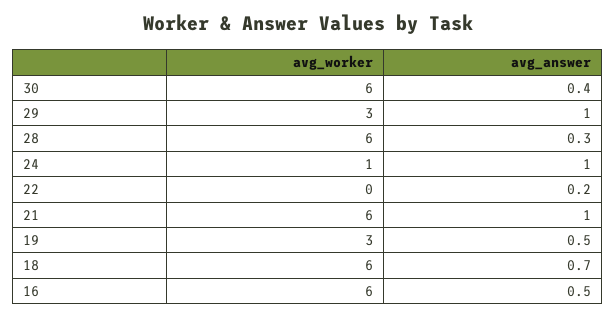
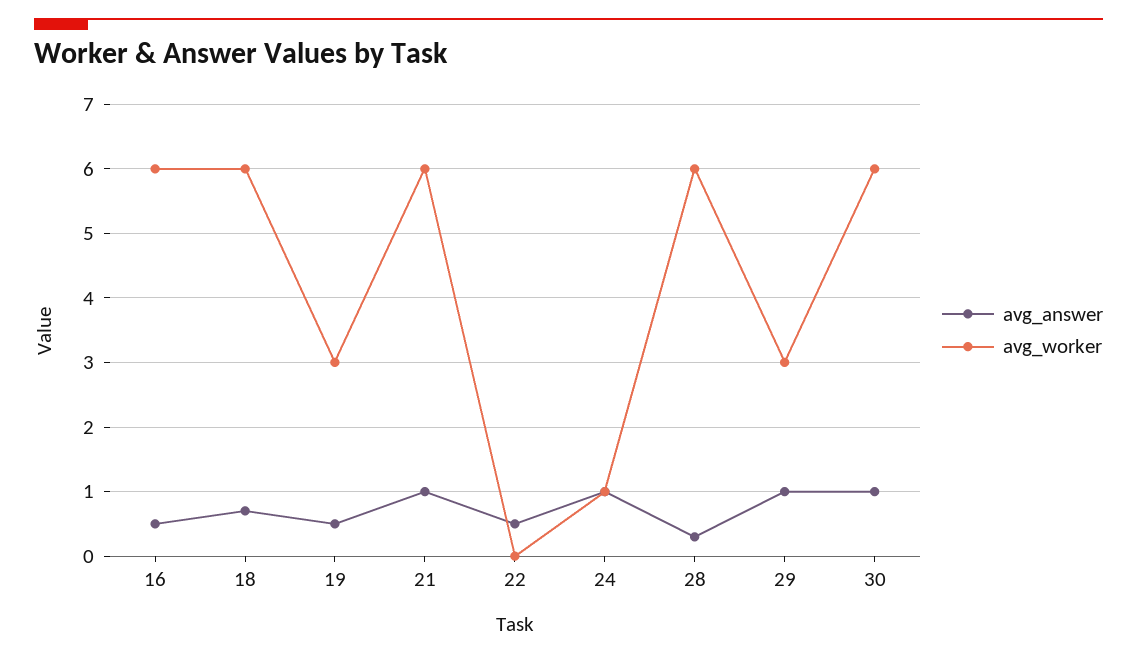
avg_answer, 30: 0.4 -> 1
avg_answer, 22: 0.2 -> 0.5

